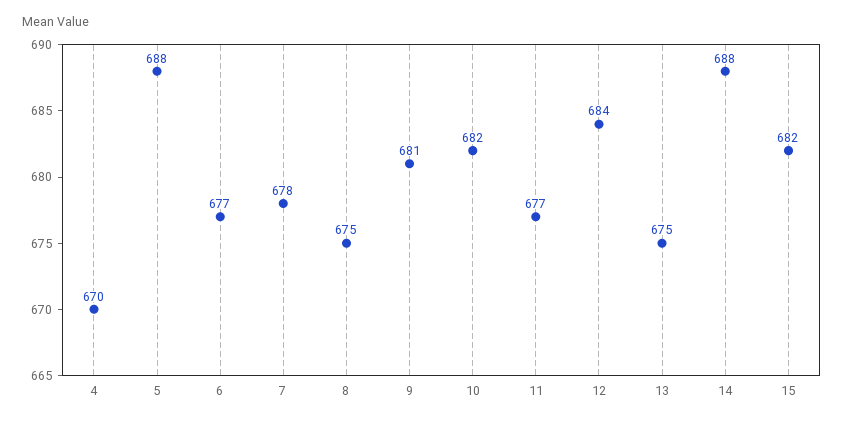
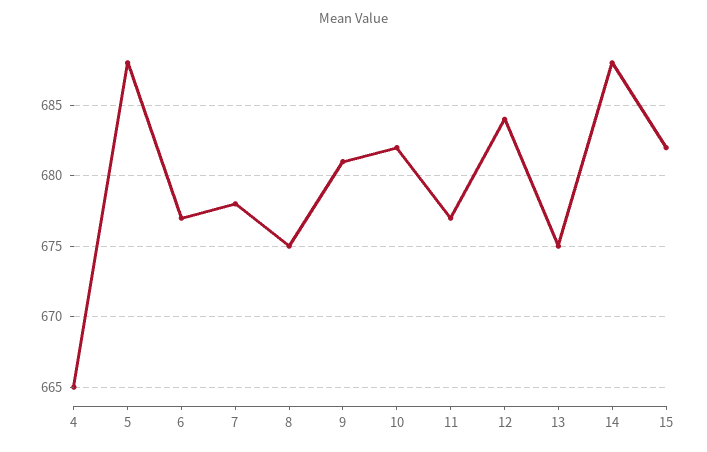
4: 670 -> 665

